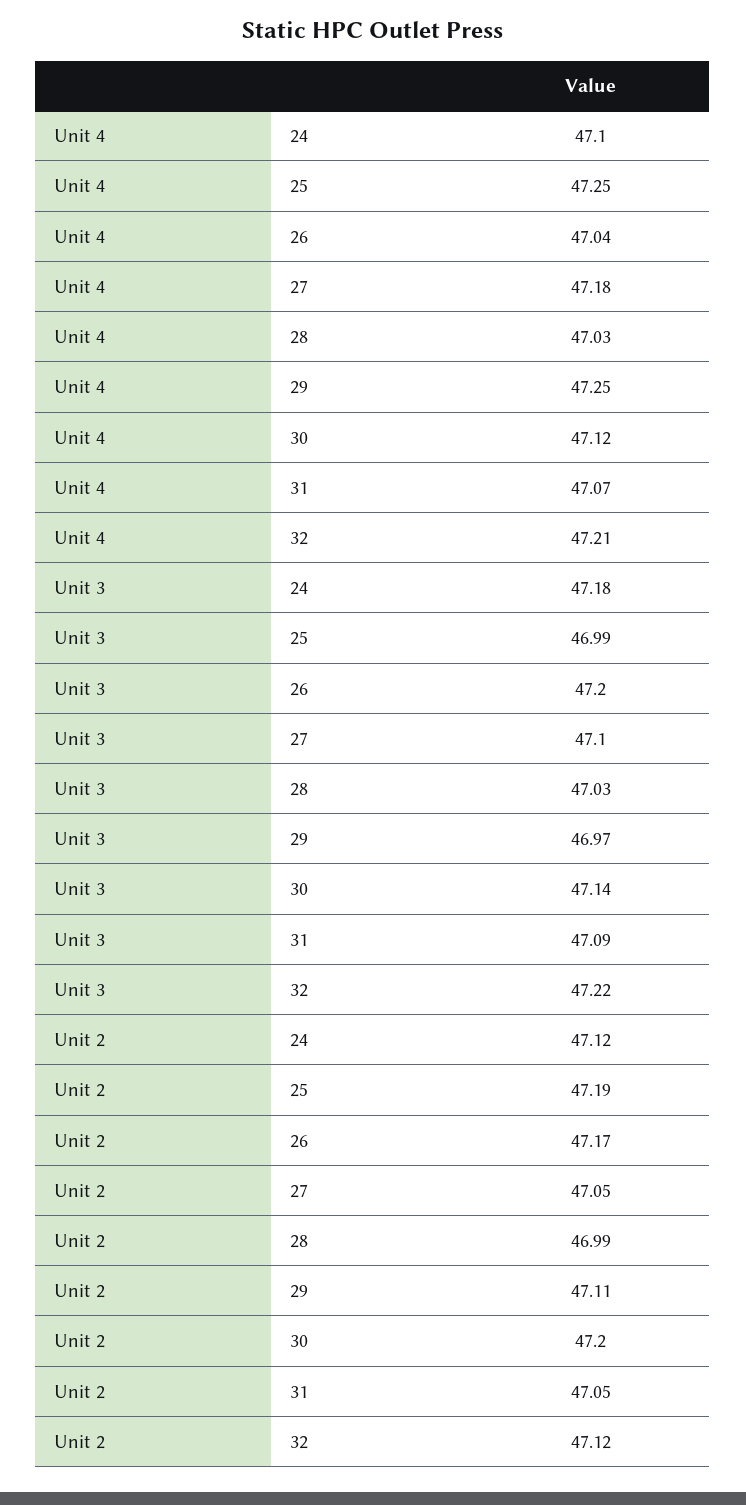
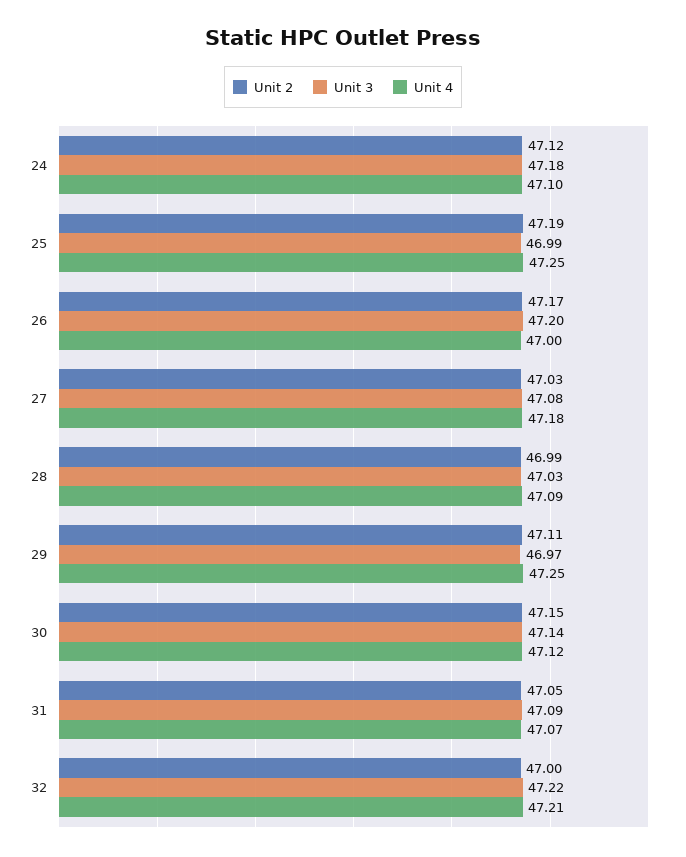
Unit 4, 26: 47.04 -> 47
Unit 4, 28: 47.03 -> 47.09
Unit 3, 27: 47.1 -> 47.08
Unit 2, 27: 47.05 -> 47.03
Unit 2, 30: 47.2 -> 47.15
Unit 2, 32: 47.12 -> 47

